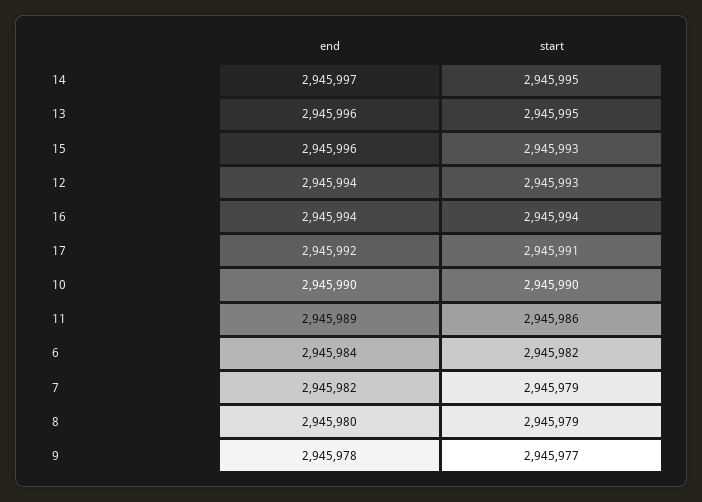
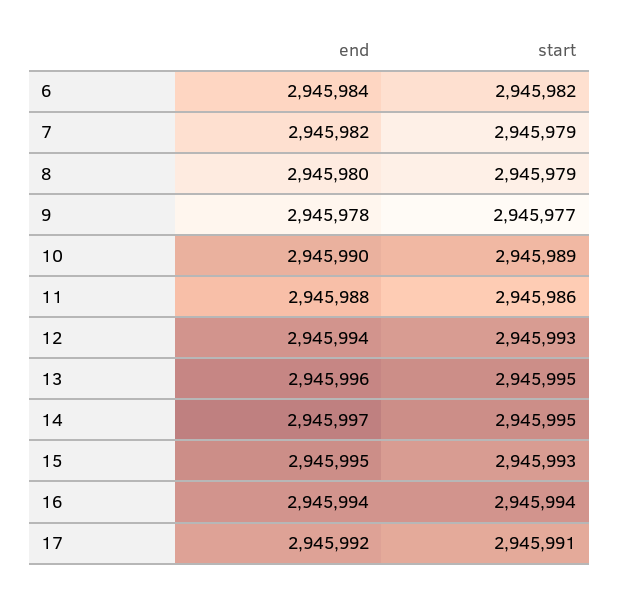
end, 15: 2945996 -> 2945995
start, 10: 2945990 -> 2945989
end, 11: 2945989 -> 2945988

